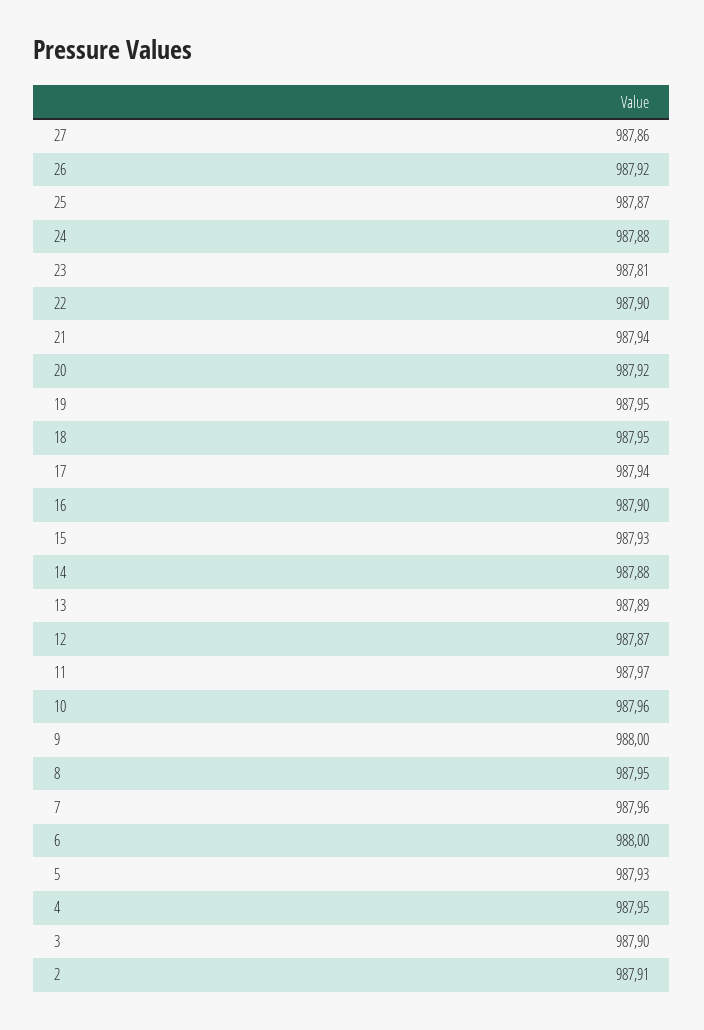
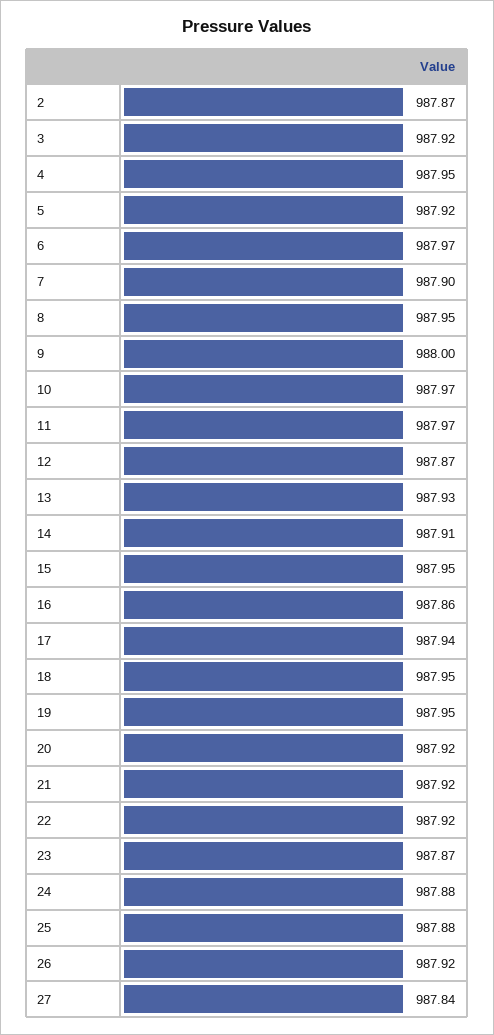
27: 987.86 -> 987.84
25: 987.87 -> 987.88
23: 987.81 -> 987.87
22: 987.9 -> 987.92
21: 987.94 -> 987.92
16: 987.9 -> 987.86
15: 987.93 -> 987.95
14: 987.88 -> 987.91
13: 987.89 -> 987.93
10: 987.96 -> 987.97
7: 987.96 -> 987.9
6: 988 -> 987.97
5: 987.93 -> 987.92
3: 987.9 -> 987.92
2: 987.91 -> 987.87

